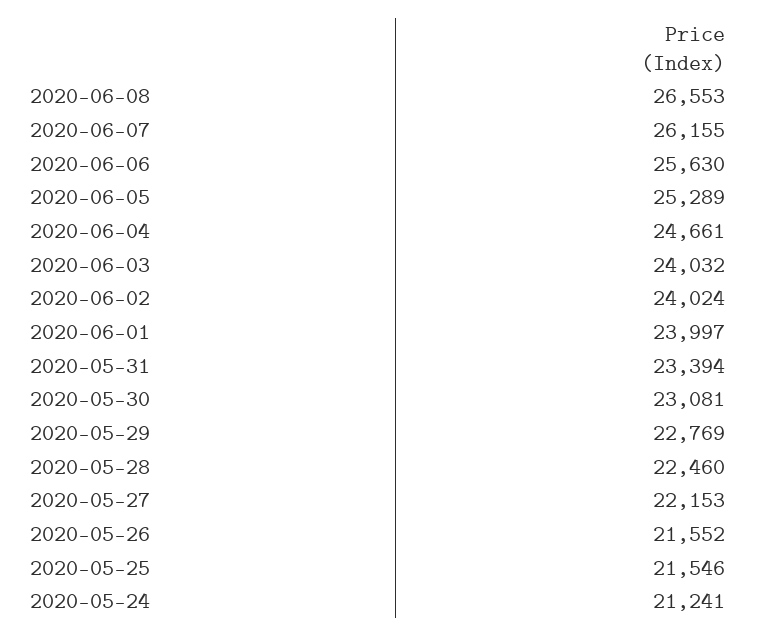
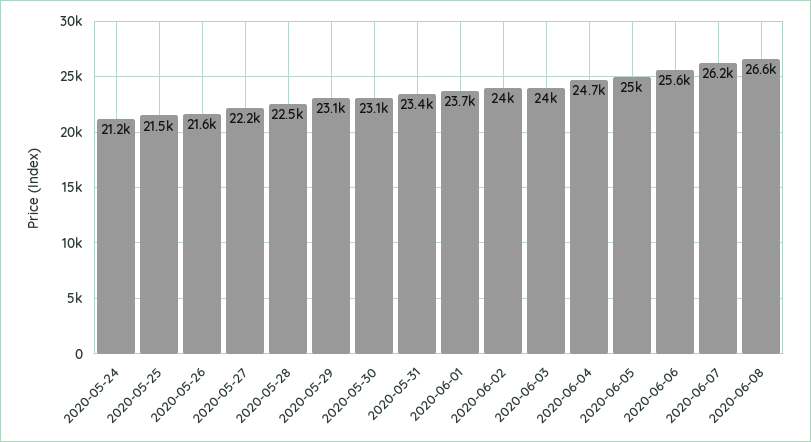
2020-06-05: 25289 -> 25000
2020-06-01: 23997 -> 23700
2020-05-29: 22769 -> 23100

